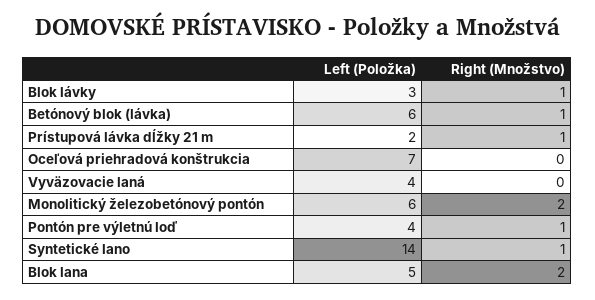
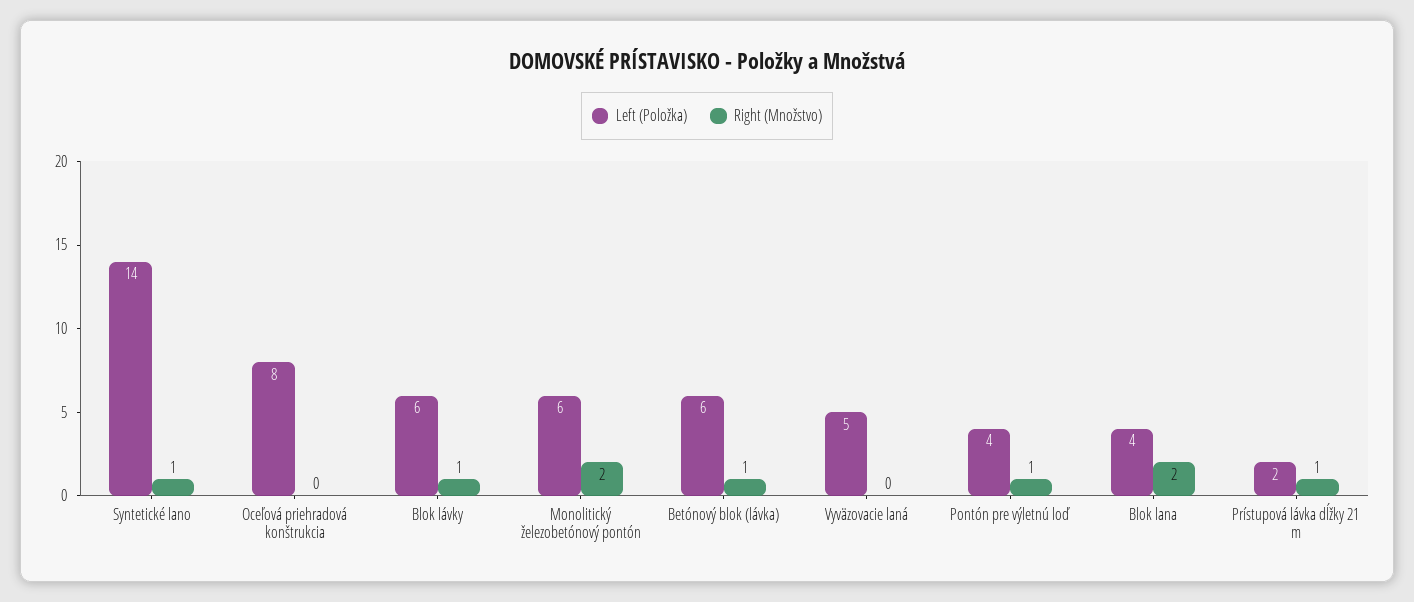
Left (Položka), Blok lávky: 3 -> 6
Left (Položka), Oceľová priehradová konštrukcia: 7 -> 8
Left (Položka), Vyväzovacie laná: 4 -> 5
Left (Položka), Blok lana: 5 -> 4

